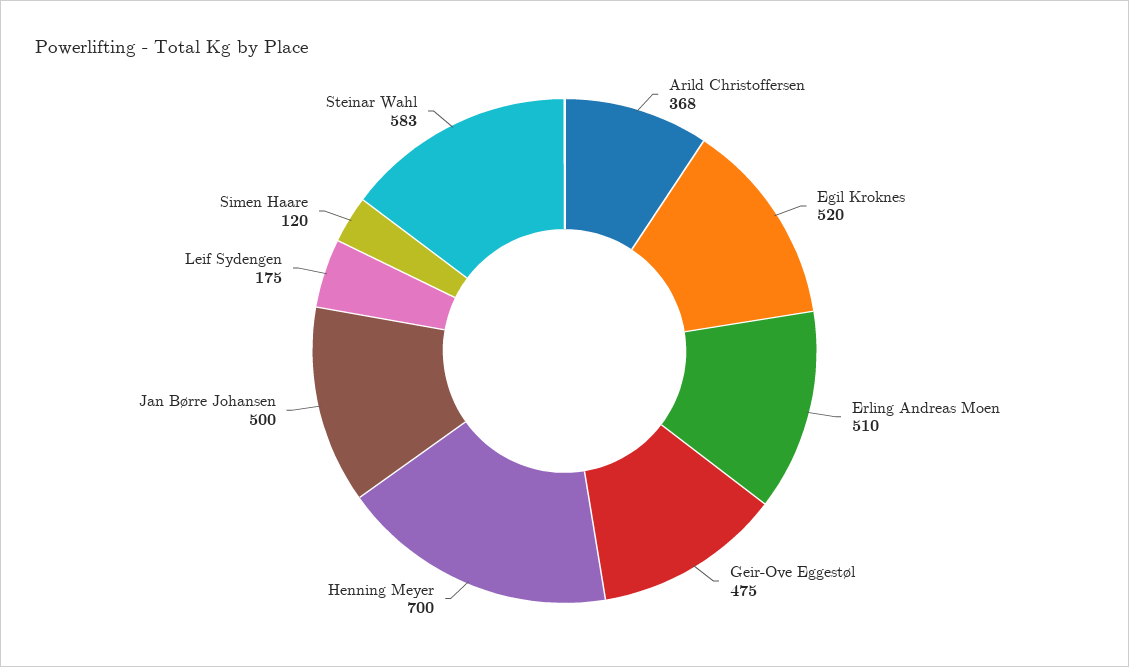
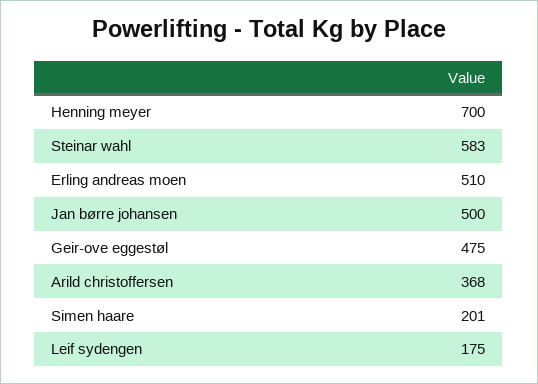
Egil Kroknes: 520 -> none
Simen Haare: 120 -> 201

